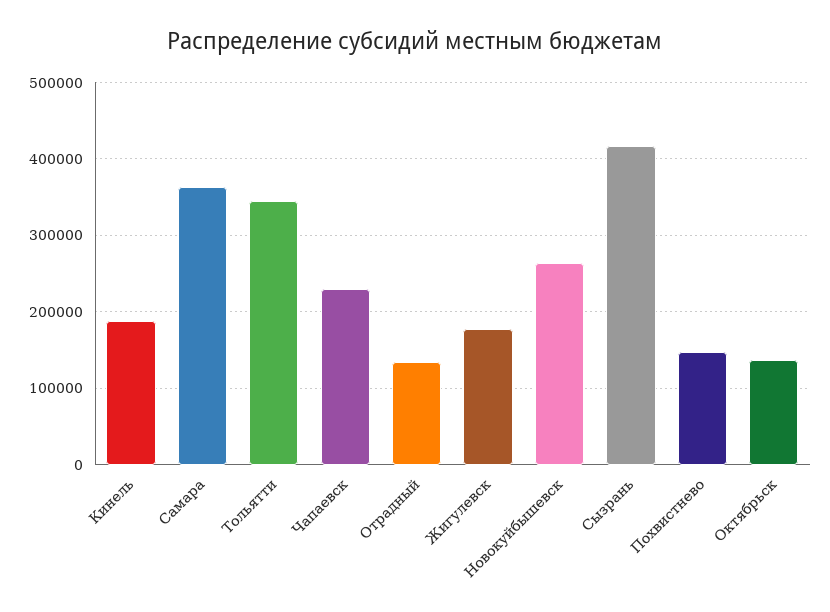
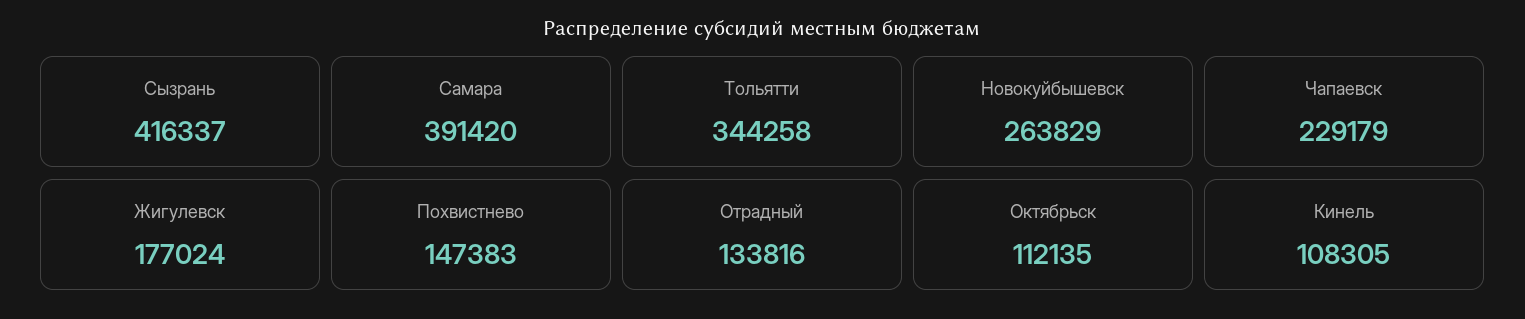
Кинель: 190000 -> 108305
Самара: 360000 -> 391420
Октябрьск: 140000 -> 112135

